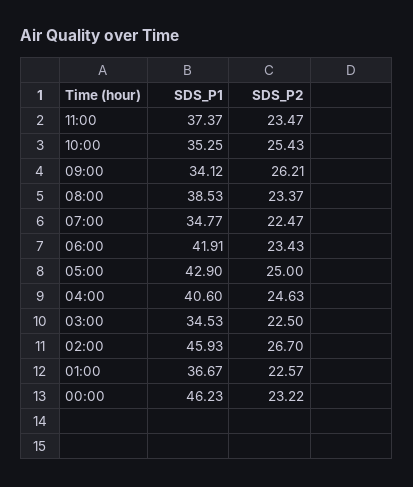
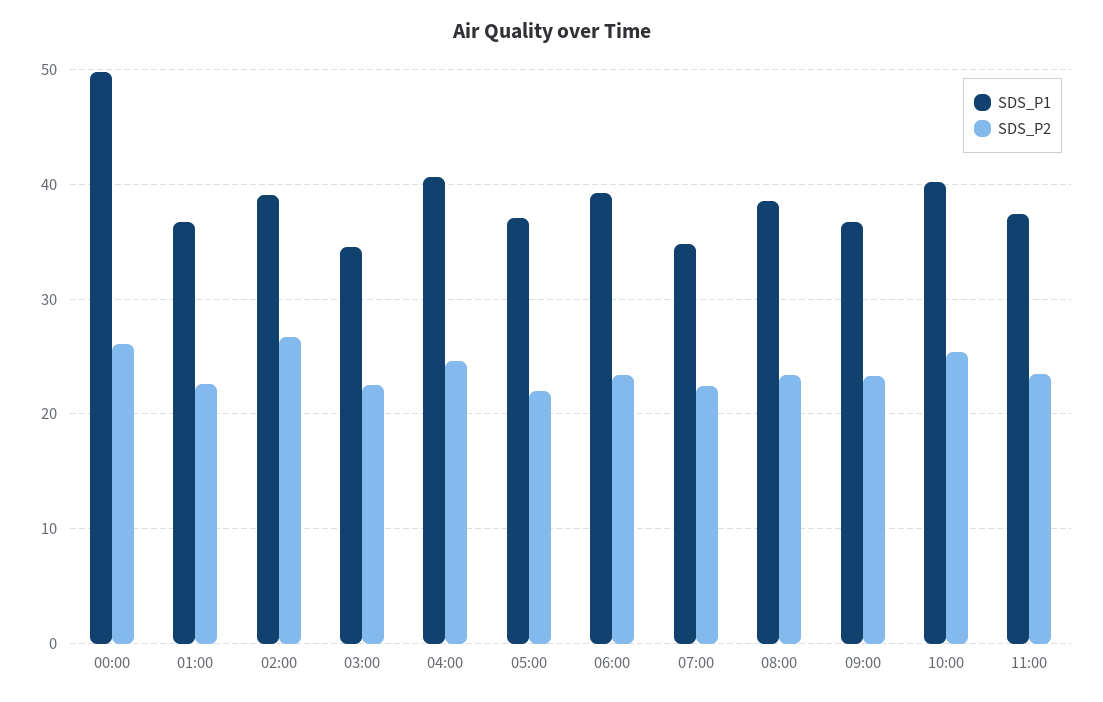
SDS_P1, 10:00: 35.25 -> 40
SDS_P1, 09:00: 34.12 -> 37
SDS_P2, 09:00: 26.21 -> 23
SDS_P1, 06:00: 41.91 -> 39
SDS_P1, 05:00: 42.9 -> 37
SDS_P2, 05:00: 25 -> 22
SDS_P1, 02:00: 45.93 -> 39
SDS_P1, 00:00: 46.23 -> 50
SDS_P2, 00:00: 23.22 -> 26

